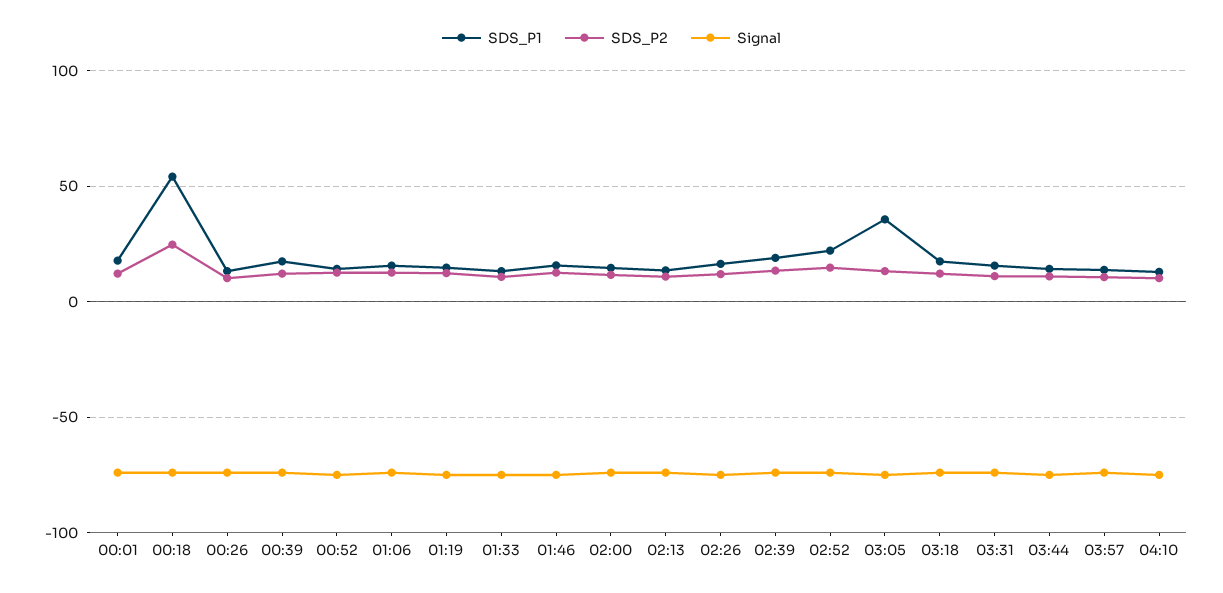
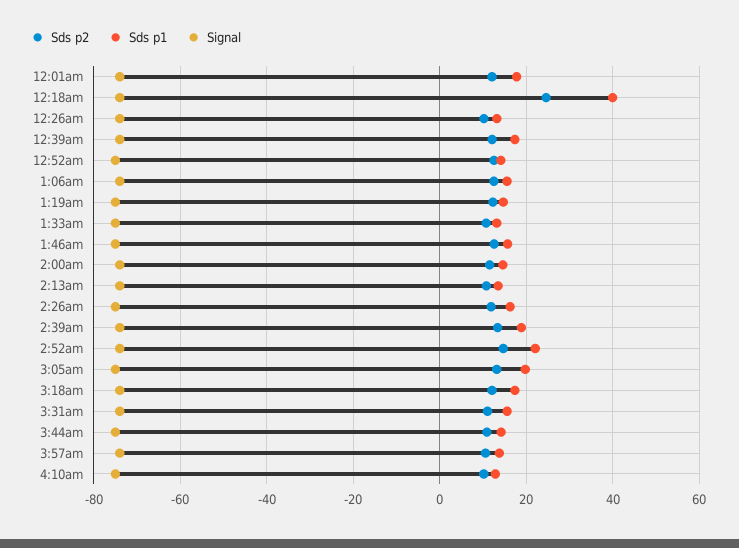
SDS_P1, 00:18: 55 -> 40
SDS_P1, 03:05: 35 -> 20

